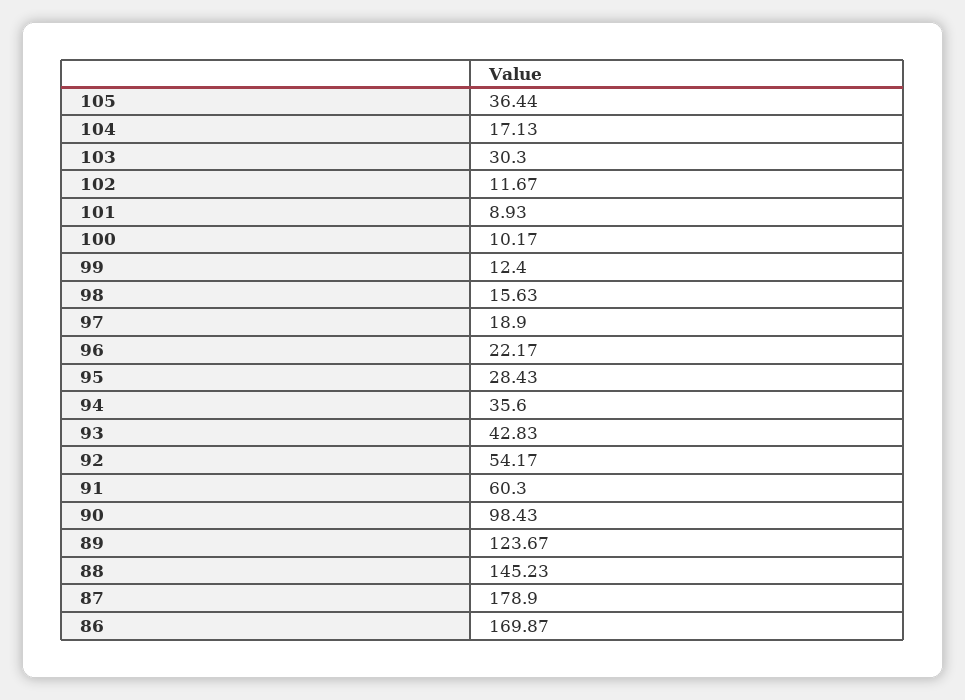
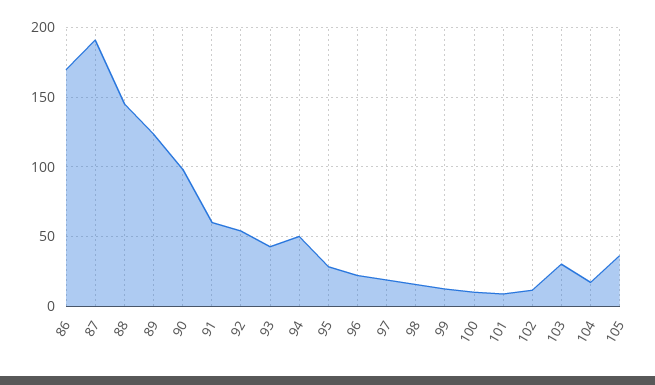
94: 35.6 -> 50
87: 178.9 -> 190

